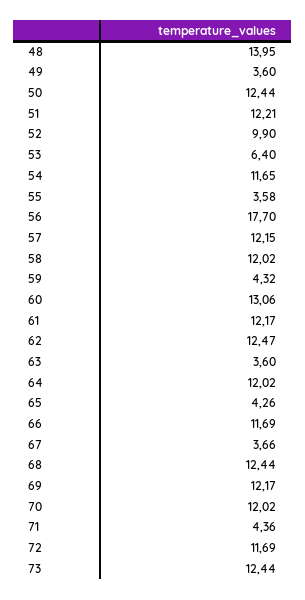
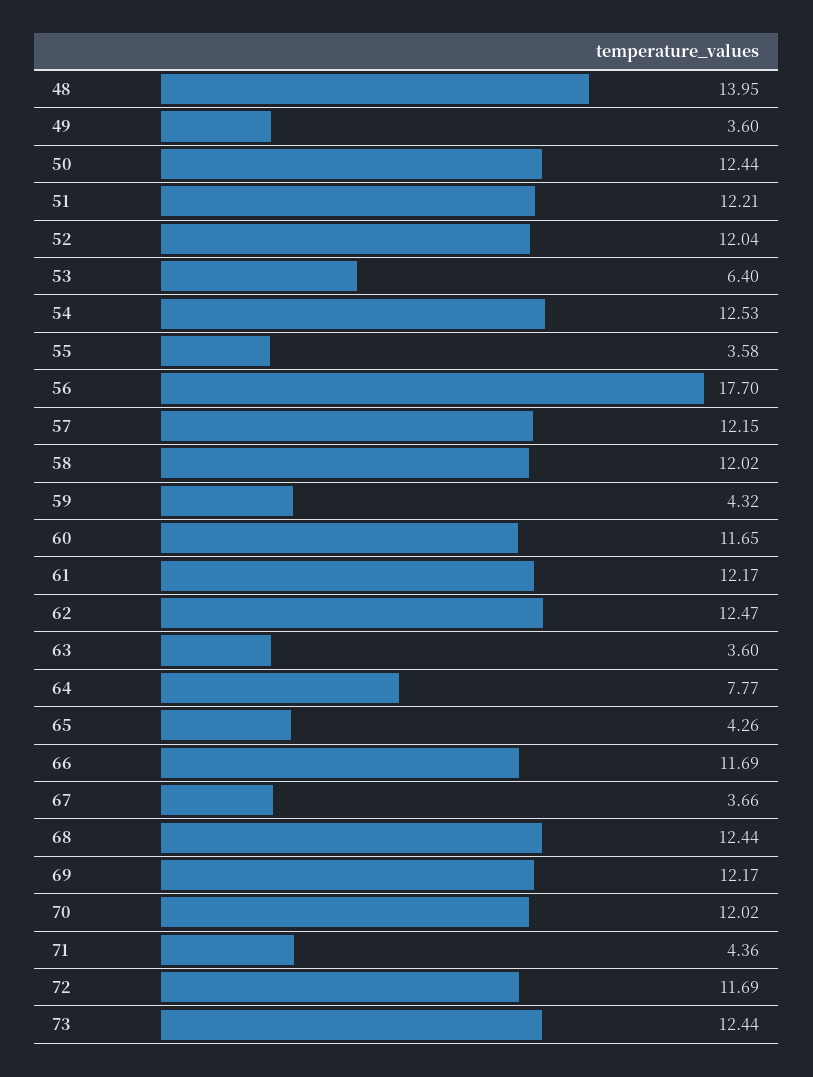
52: 9.9 -> 12.04
54: 11.65 -> 12.53
60: 13.06 -> 11.65
64: 12.02 -> 7.77

